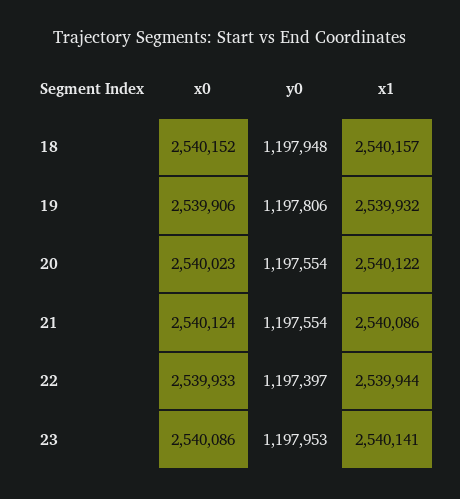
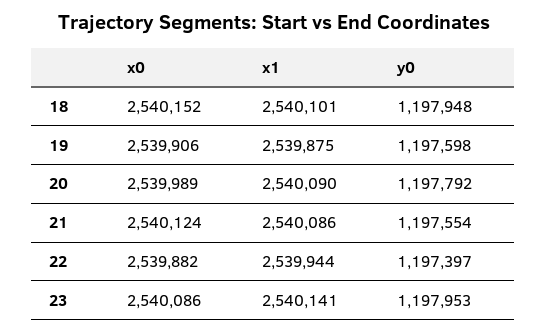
x1, 18: 2540157 -> 2540101
y0, 19: 1197806 -> 1197598
x1, 19: 2539932 -> 2539875
x0, 20: 2540023 -> 2539989
y0, 20: 1197554 -> 1197792
x1, 20: 2540122 -> 2540090
x0, 22: 2539933 -> 2539882

